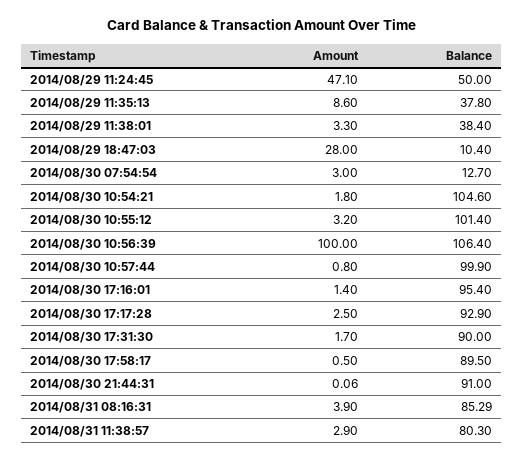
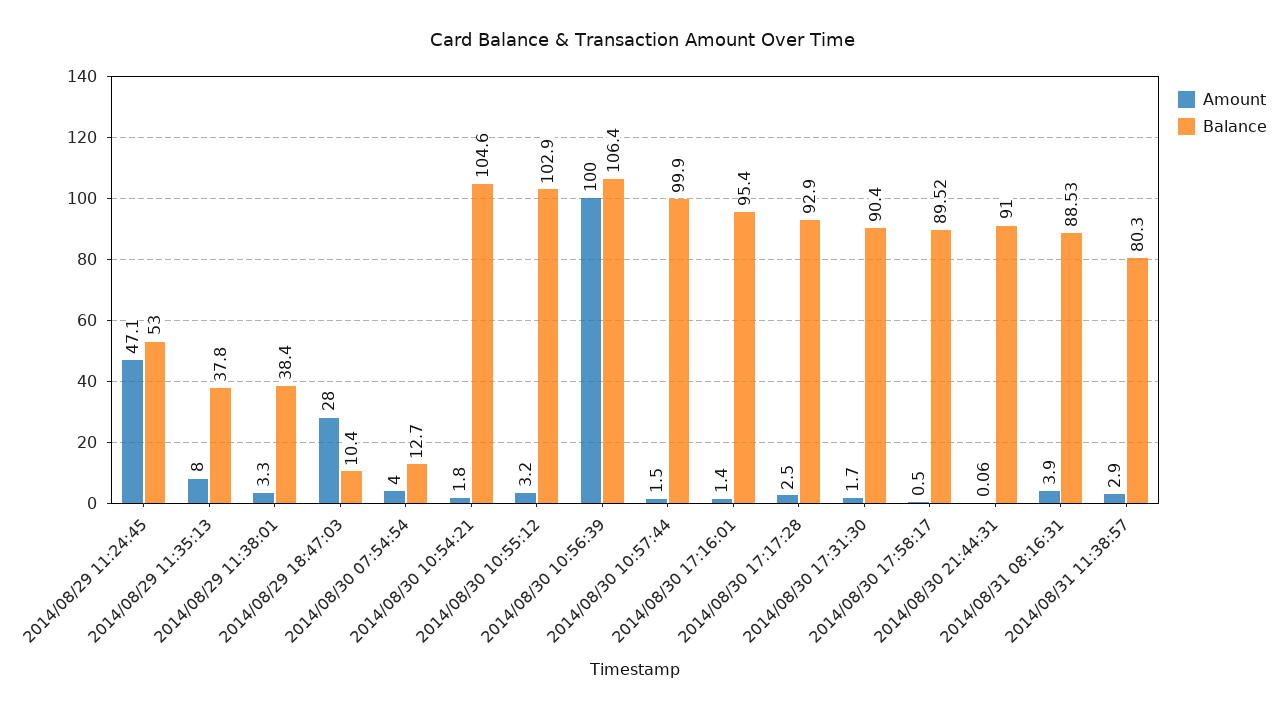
Balance, 2014/08/29 11:24:45: 50 -> 53
Amount, 2014/08/29 11:35:13: 8.6 -> 8
Amount, 2014/08/30 07:54:54: 3 -> 4
Balance, 2014/08/30 10:55:12: 101.4 -> 102.9
Amount, 2014/08/30 10:57:44: 0.8 -> 1.5
Balance, 2014/08/30 17:31:30: 90 -> 90.4
Balance, 2014/08/30 17:58:17: 89.5 -> 89.52
Balance, 2014/08/31 08:16:31: 85.29 -> 88.53

